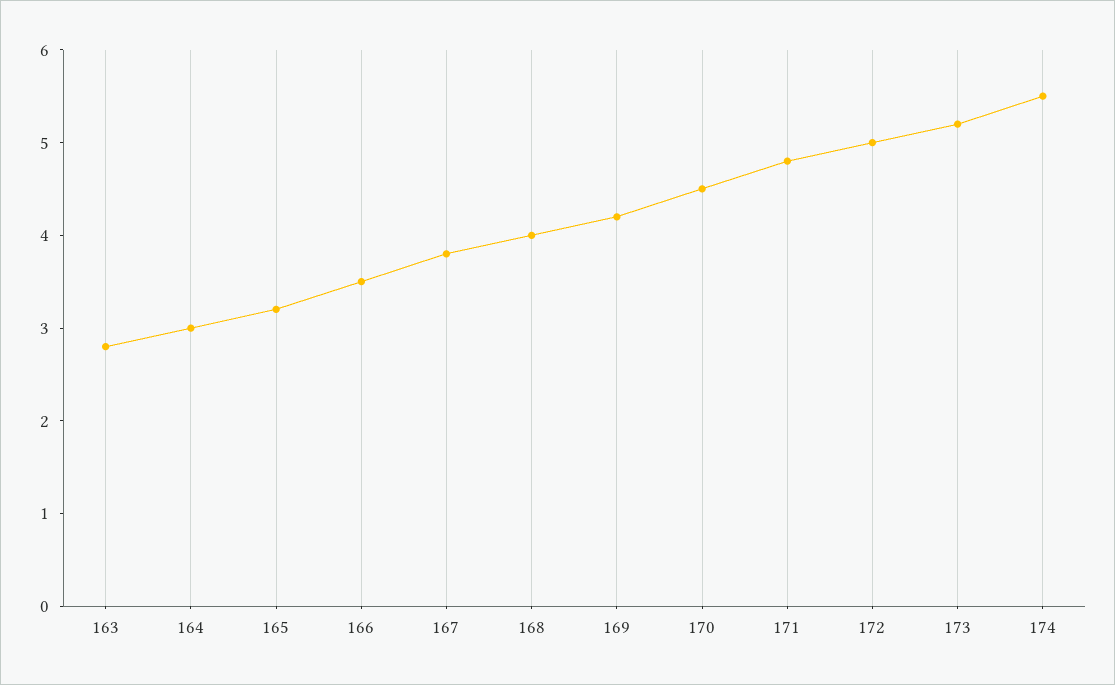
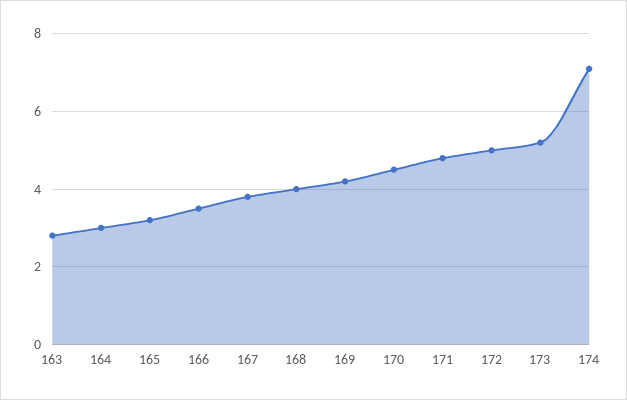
174: 5.5 -> 7

